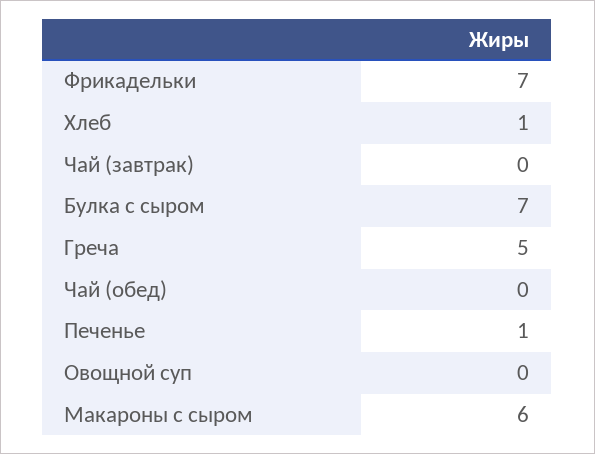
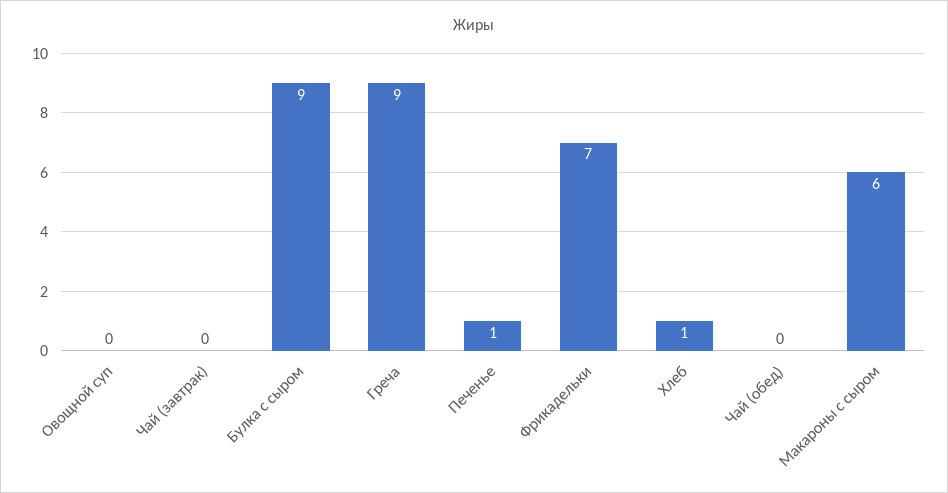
Булка с сыром: 7 -> 9
Греча: 5 -> 9

